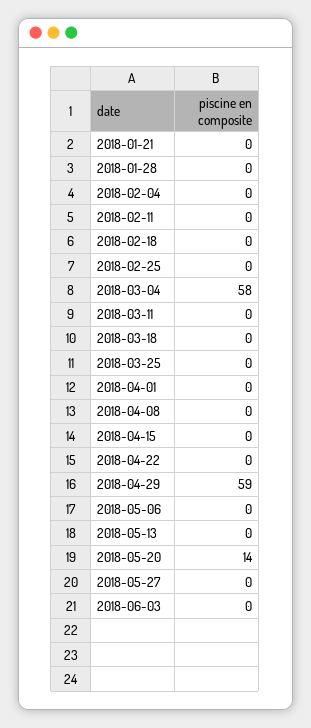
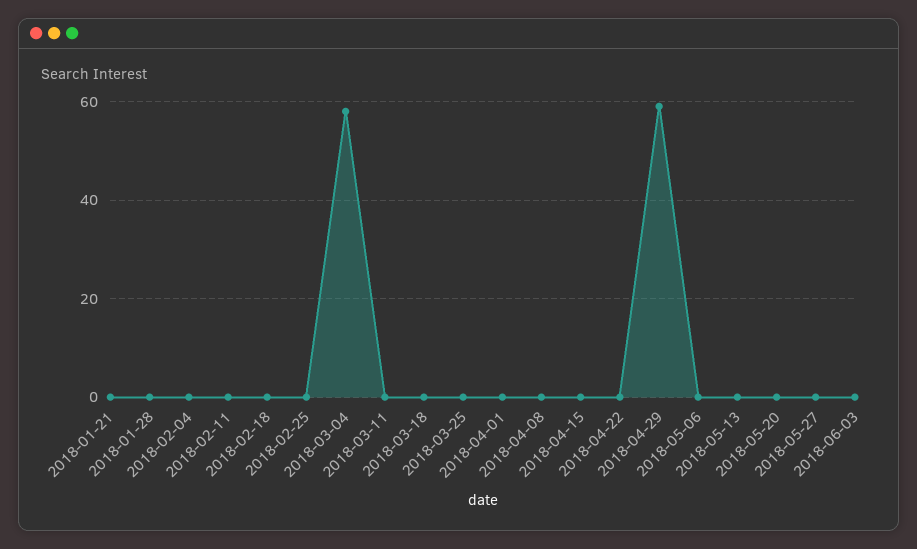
2018-05-20: 14 -> 0

